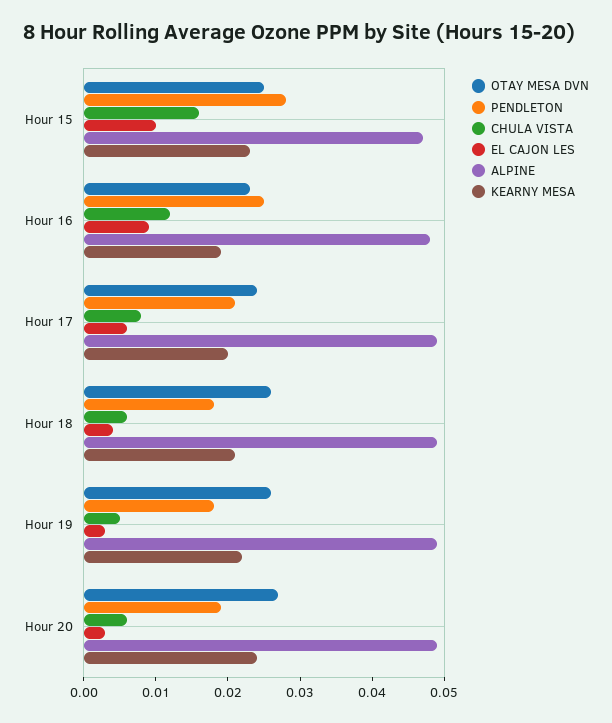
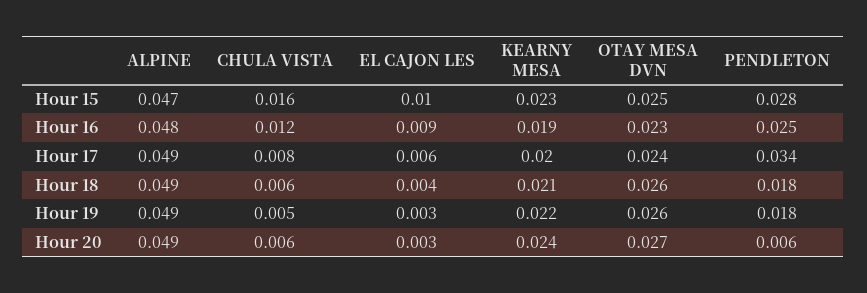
PENDLETON, Hour 17: 0.02 -> 0.034
PENDLETON, Hour 20: 0.02 -> 0.006

